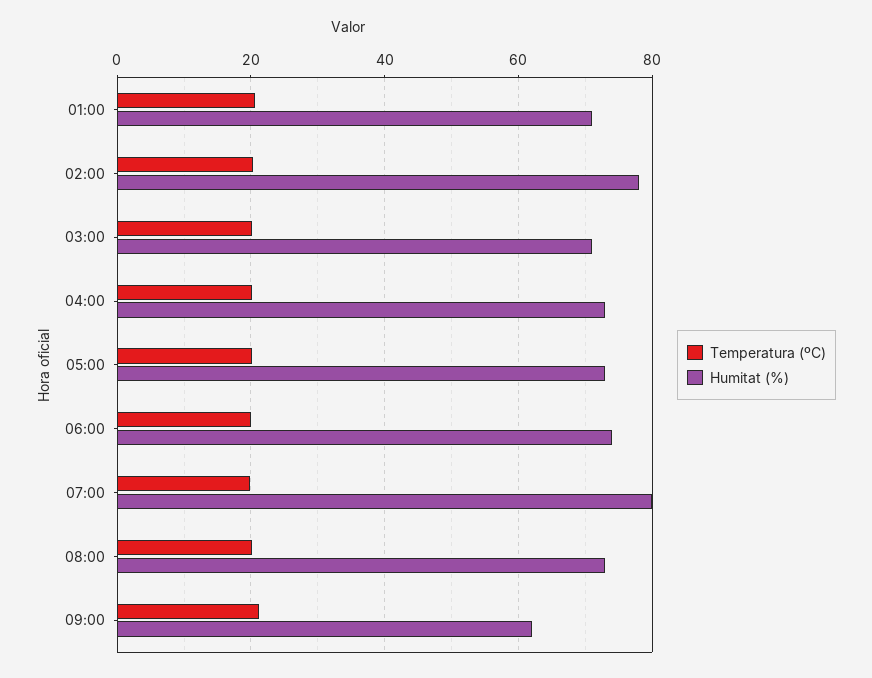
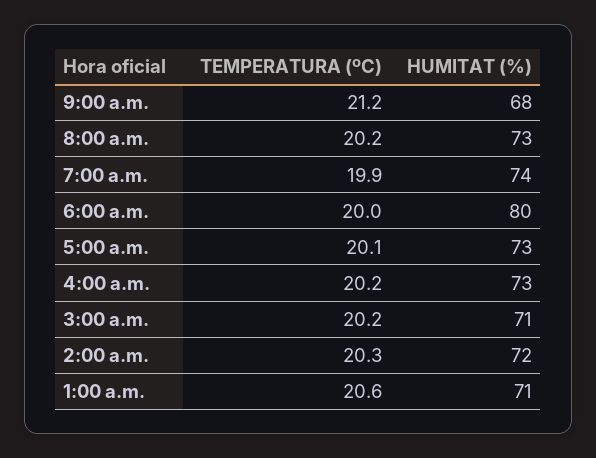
Humitat (%), 02:00: 78 -> 72
Humitat (%), 06:00: 74 -> 80
Humitat (%), 07:00: 80 -> 74
Humitat (%), 09:00: 62 -> 68

